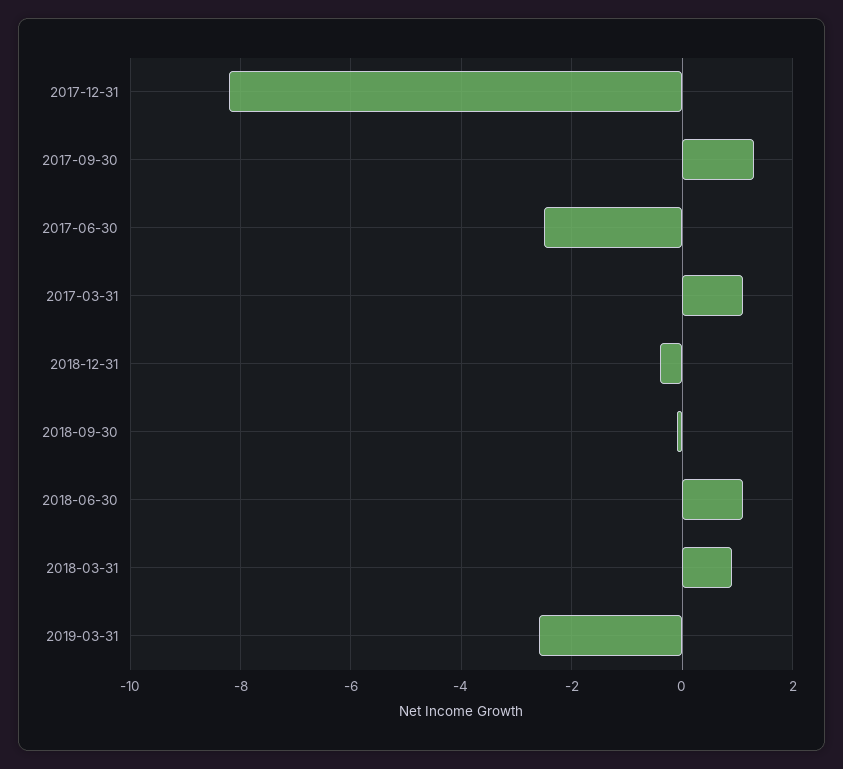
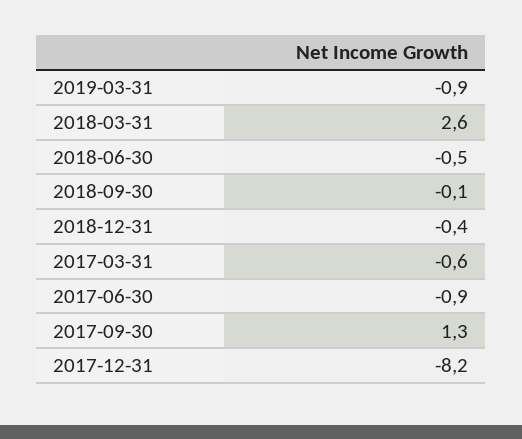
2017-06-30: -2.5 -> -0.9
2017-03-31: 1 -> -0.6
2018-06-30: 1 -> -0.5
2018-03-31: 1 -> 2.6
2019-03-31: -2.5 -> -0.9

